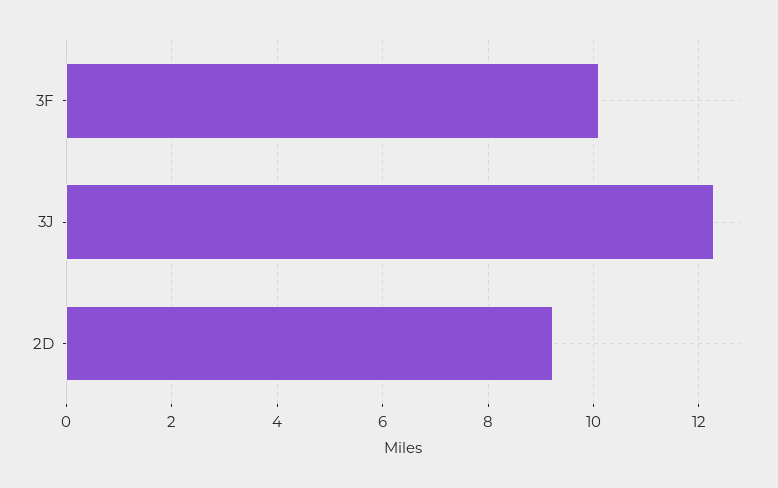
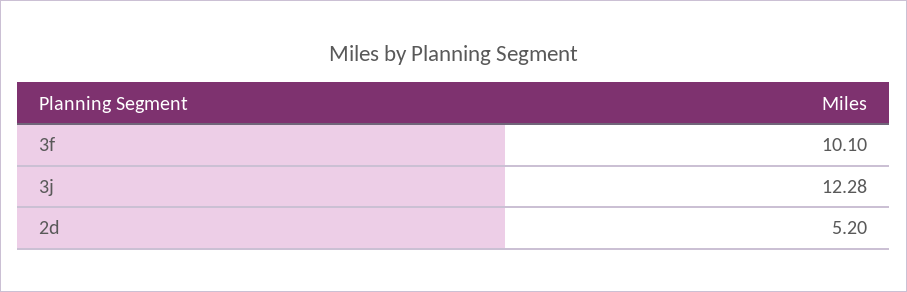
2D: 9.2 -> 5.2

